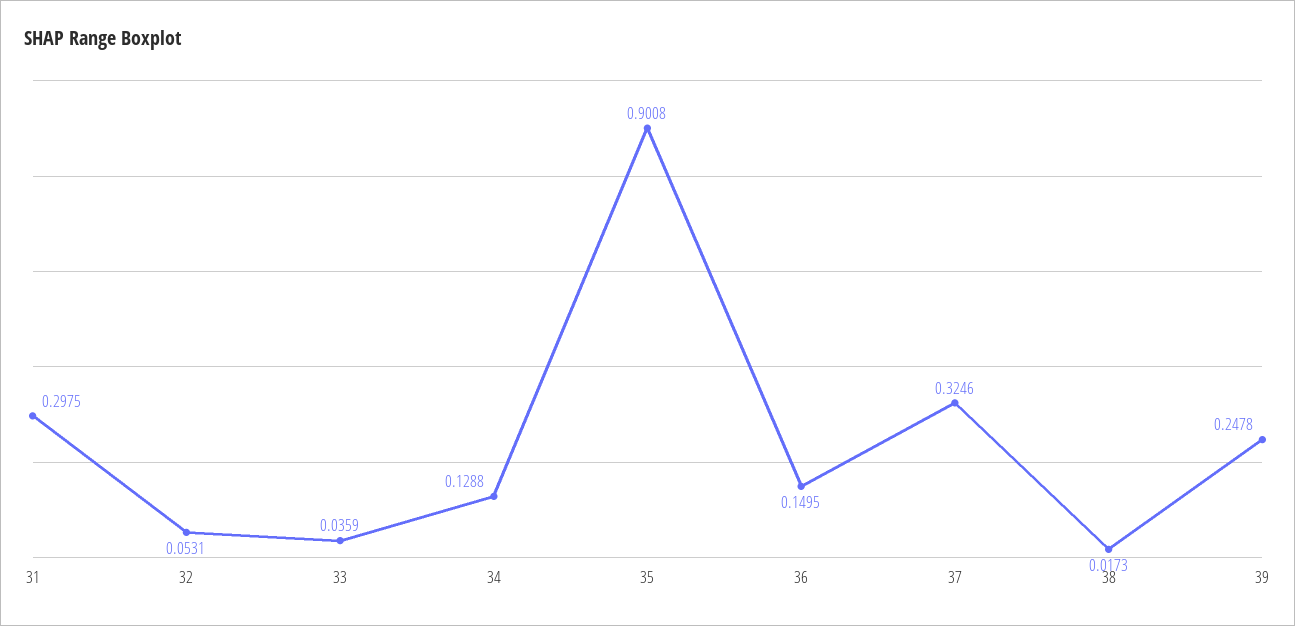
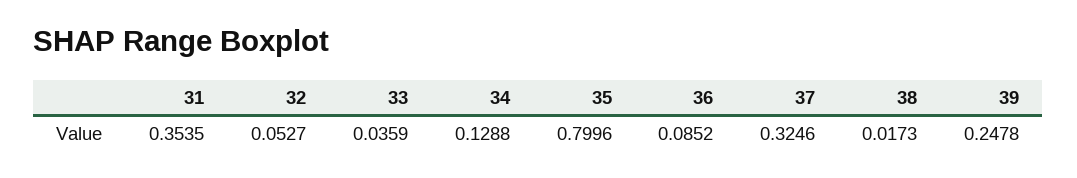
31: 0.2975 -> 0.3535
32: 0.0531 -> 0.0527
35: 0.9008 -> 0.7996
36: 0.1495 -> 0.0852

